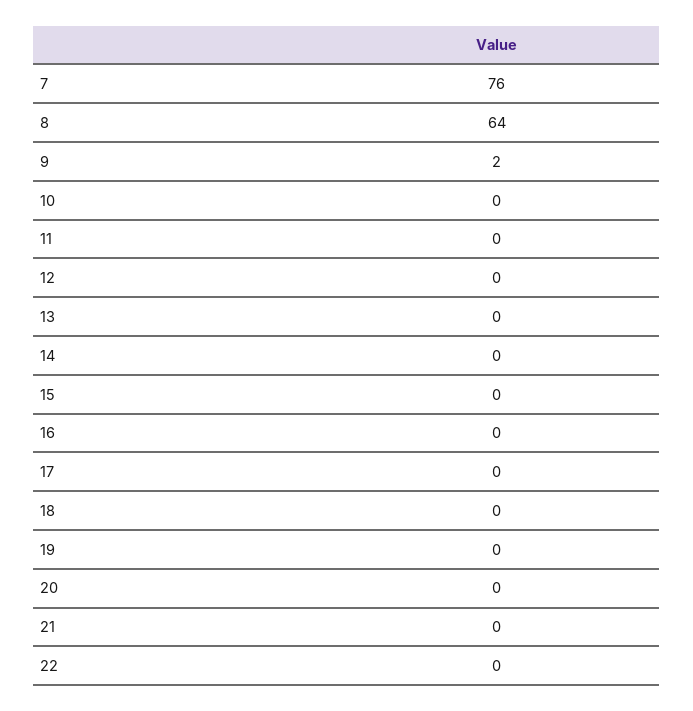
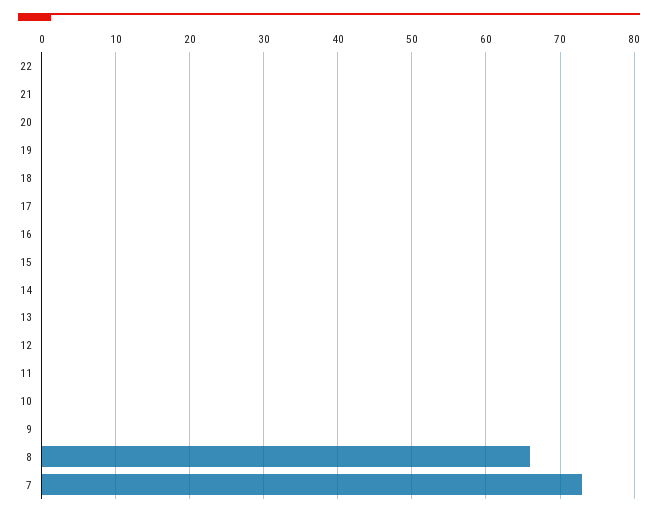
7: 76 -> 73
8: 64 -> 66
9: 2 -> 0

